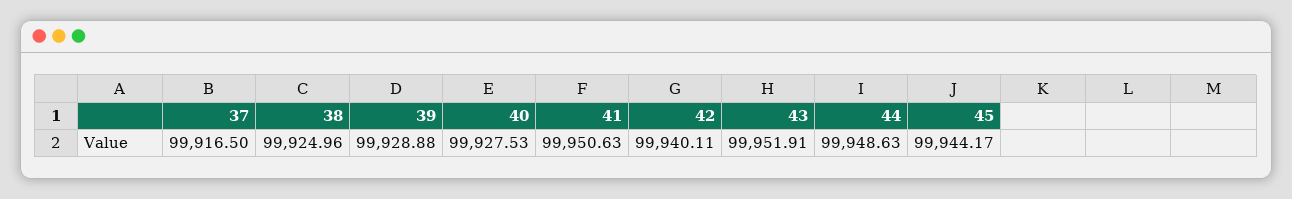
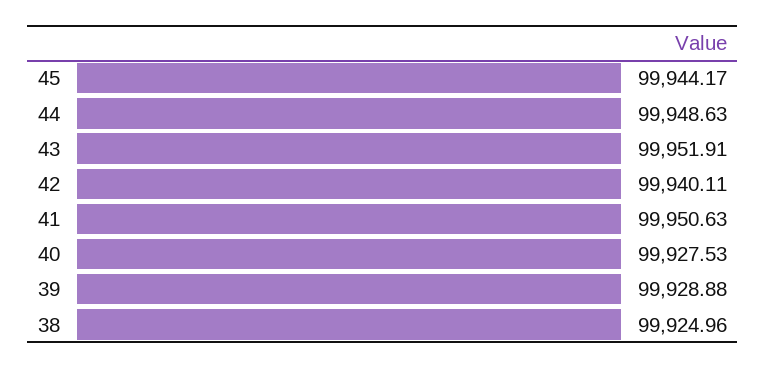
37: 99916.5 -> none

